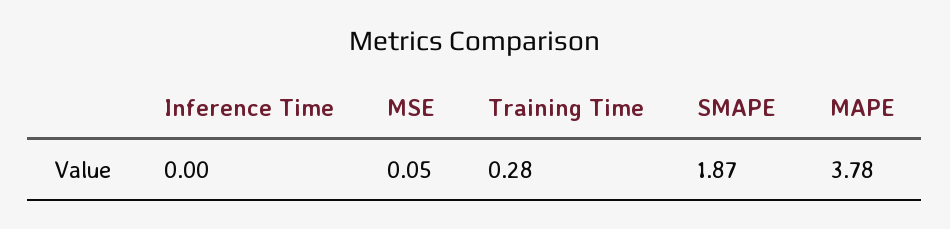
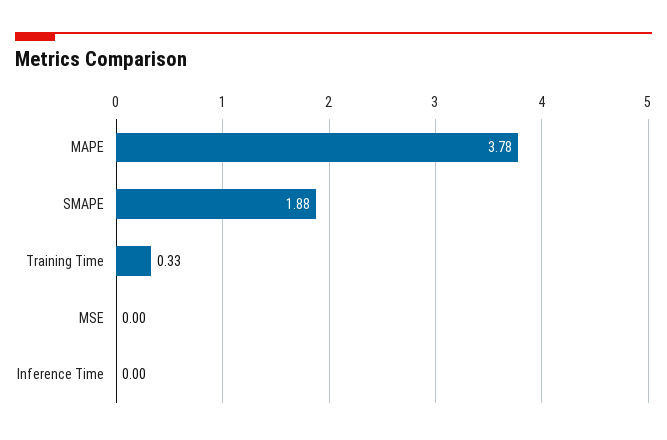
MSE: 0.05 -> 0
Training Time: 0.28 -> 0.33
SMAPE: 1.87 -> 1.88

